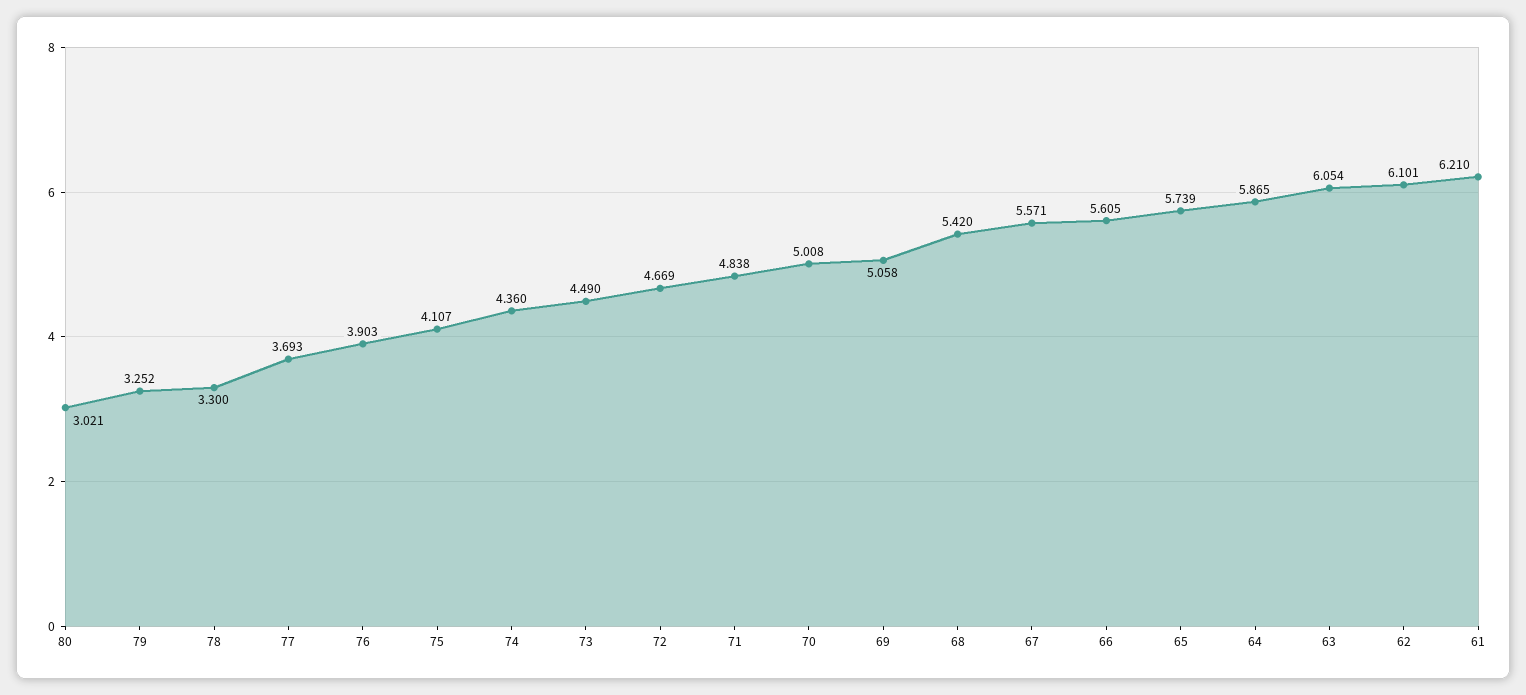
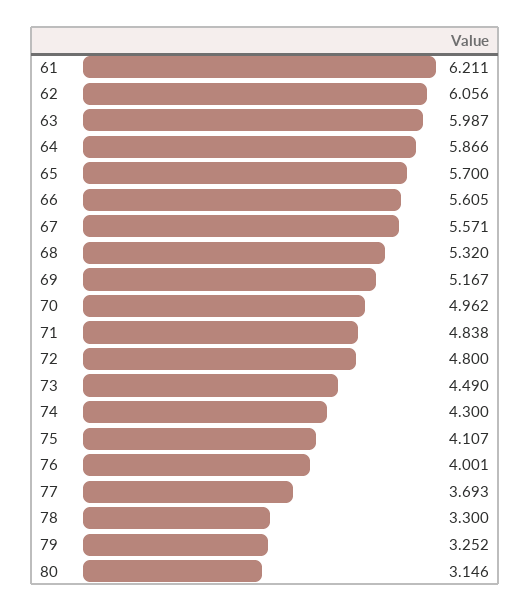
80: 3.021 -> 3.146
76: 3.903 -> 4.001
74: 4.36 -> 4.3
72: 4.669 -> 4.8
70: 5.008 -> 4.962
69: 5.058 -> 5.167
68: 5.42 -> 5.32
65: 5.739 -> 5.7
64: 5.865 -> 5.866
63: 6.054 -> 5.987
62: 6.101 -> 6.056
61: 6.21 -> 6.211

